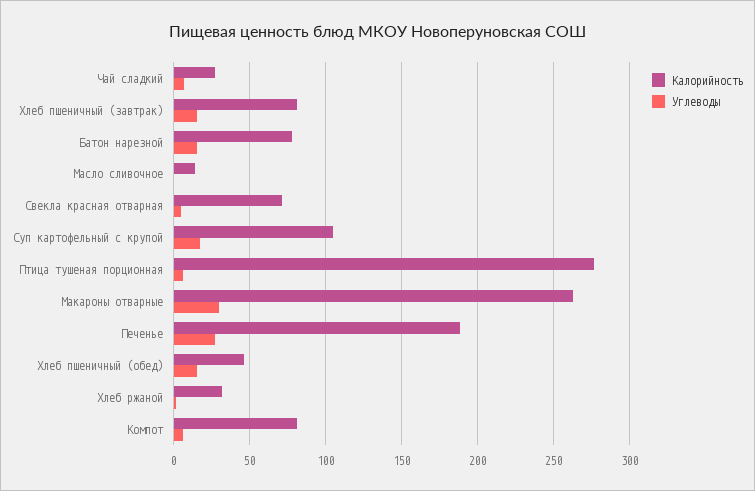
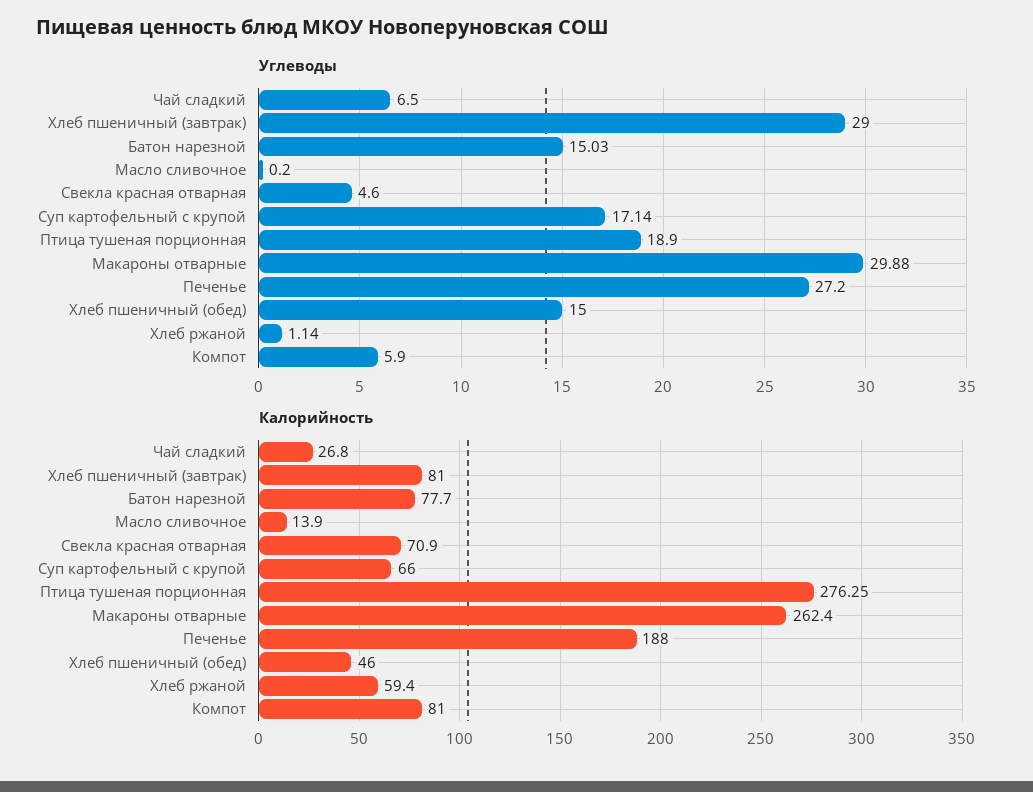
Углеводы, Хлеб пшеничный (завтрак): 15 -> 29
Калорийность, Суп картофельный с крупой: 105 -> 66
Углеводы, Птица тушеная порционная: 5 -> 18.9
Калорийность, Хлеб ржаной: 30 -> 59.4

